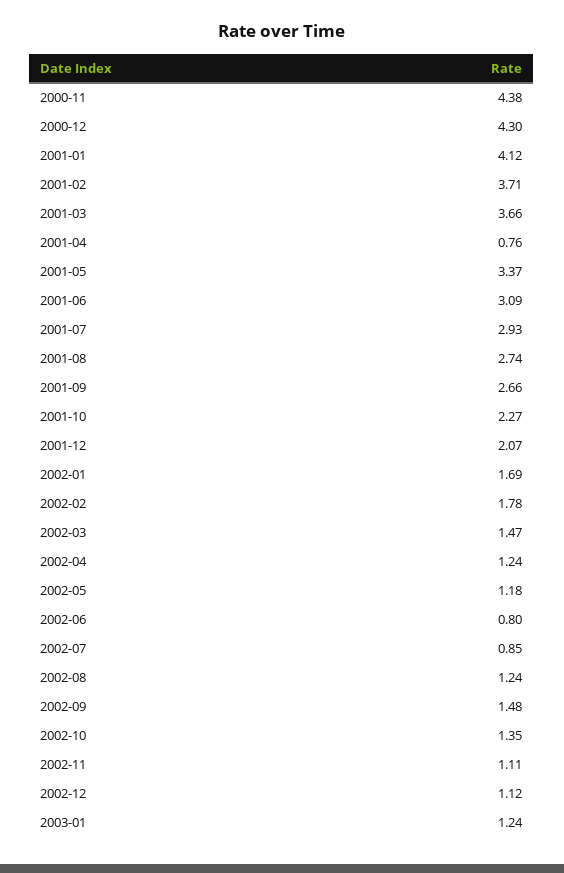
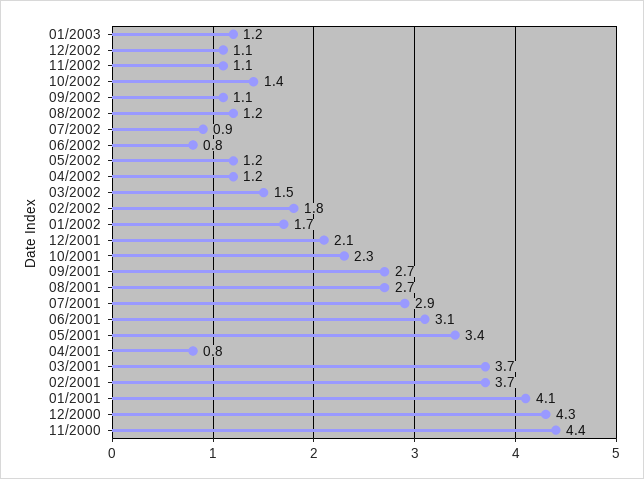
2002-09: 1.48 -> 1.1

